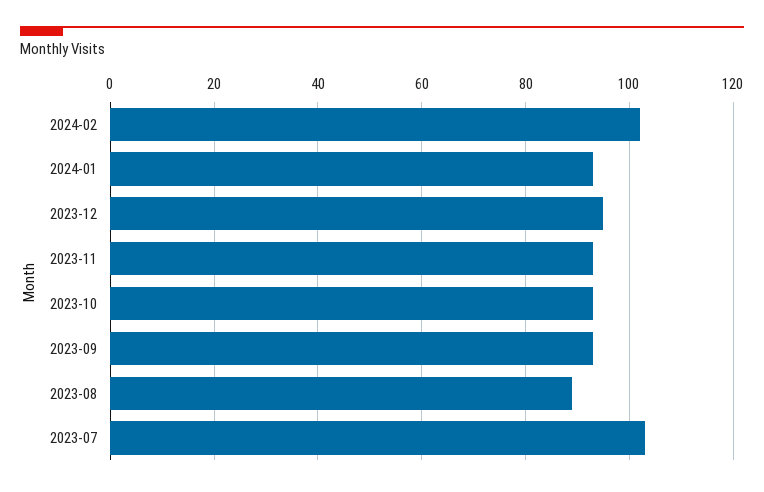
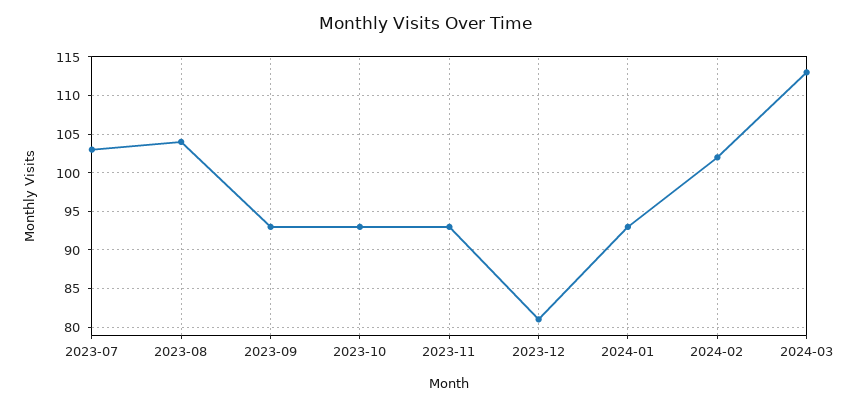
2023-12: 95 -> 81
2023-08: 90 -> 104
2024-03: none -> 113

